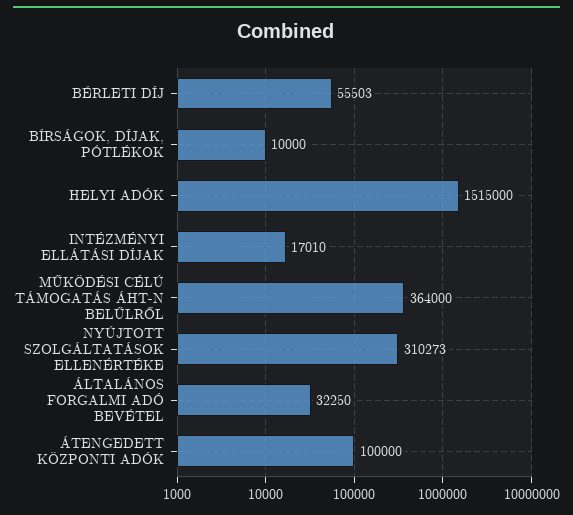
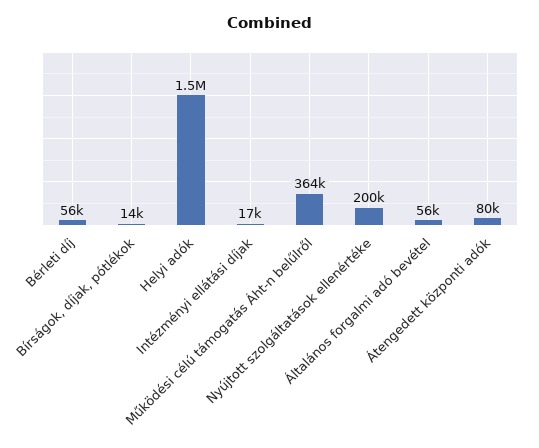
BÍRSÁGOK, DÍJAK, PÓTLÉKOK: 10000 -> 14000
NYÚJTOTT SZOLGÁLTATÁSOK ELLENÉRTÉKE: 310273 -> 200000
ÁLTALÁNOS FORGALMI ADÓ BEVÉTEL: 32250 -> 56000
ÁTENGEDETT KÖZPONTI ADÓK: 100000 -> 80000

